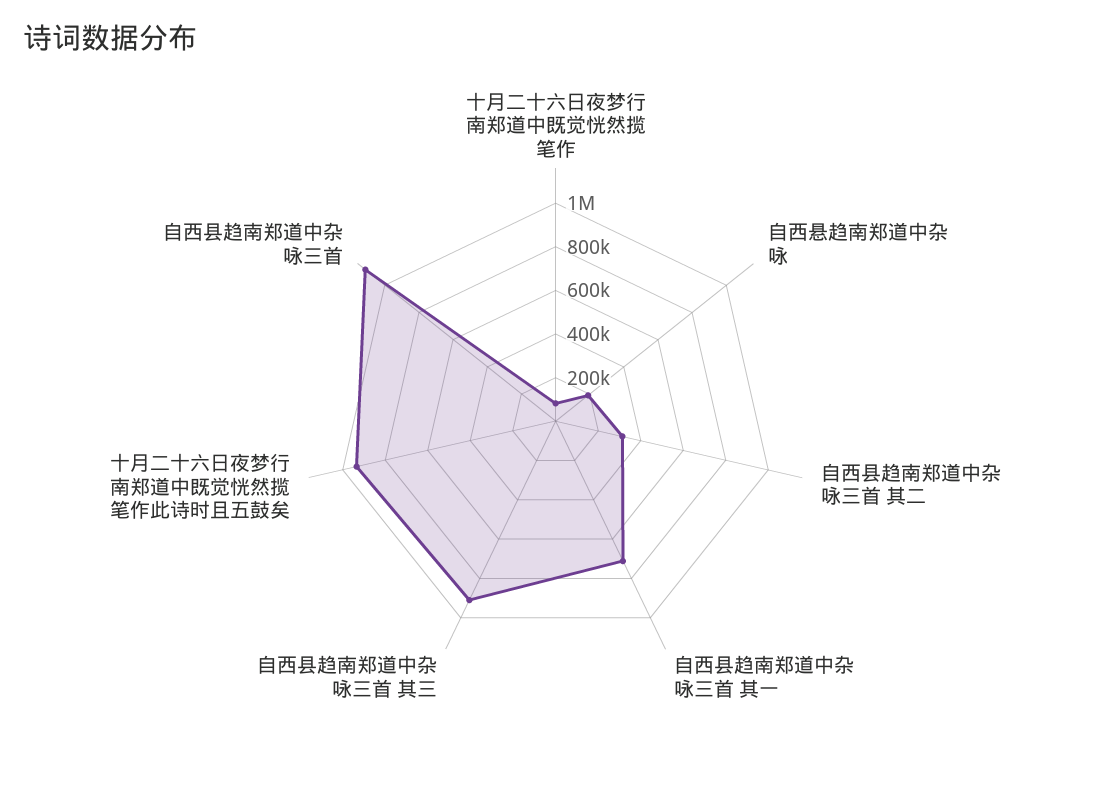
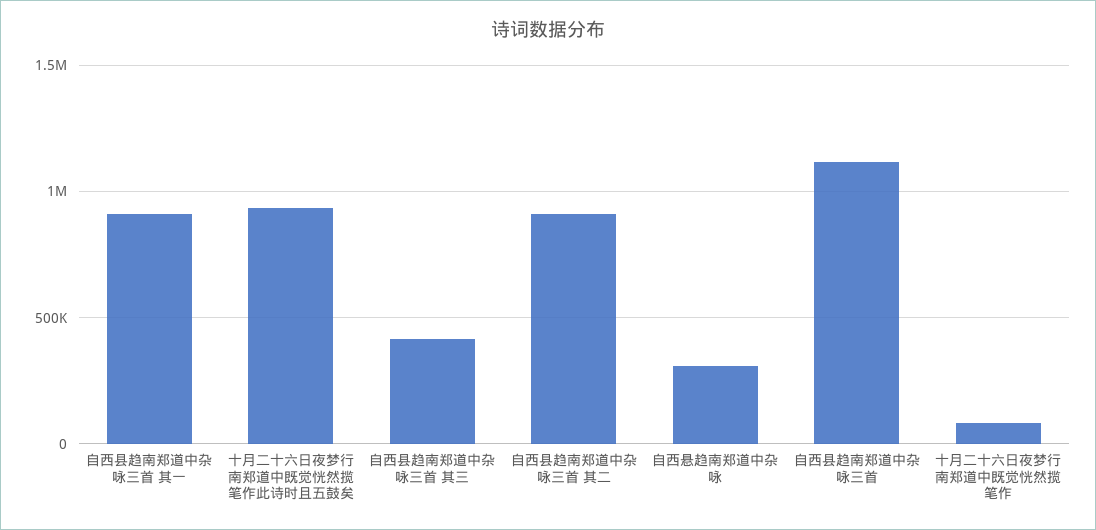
自西悬趋南郑道中杂咏: 200000 -> 300000
自西县趋南郑道中杂咏三首 其二: 300000 -> 900000
自西县趋南郑道中杂咏三首 其一: 700000 -> 900000
自西县趋南郑道中杂咏三首 其三: 900000 -> 400000

